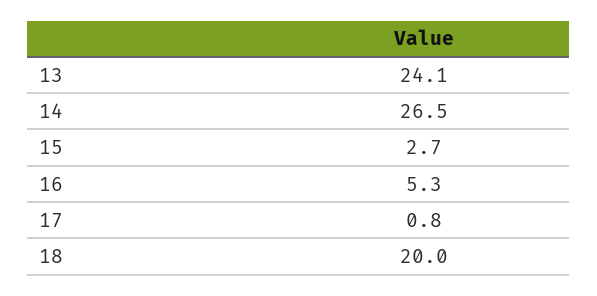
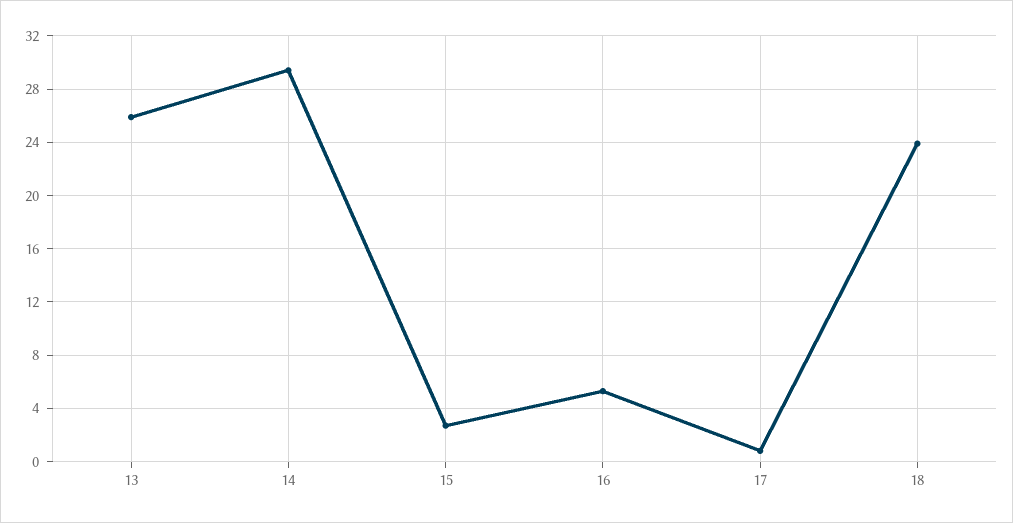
13: 24.1 -> 26
14: 26.5 -> 29.5
18: 20 -> 24

